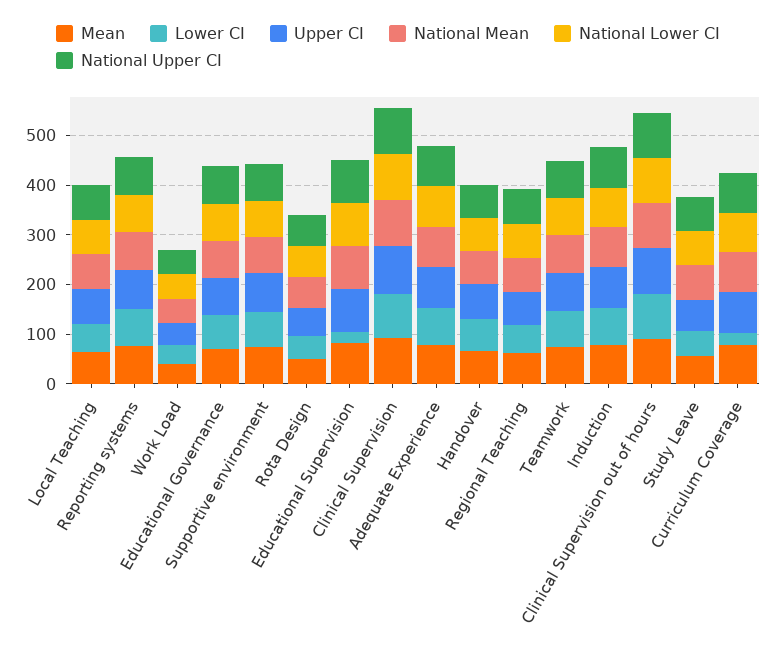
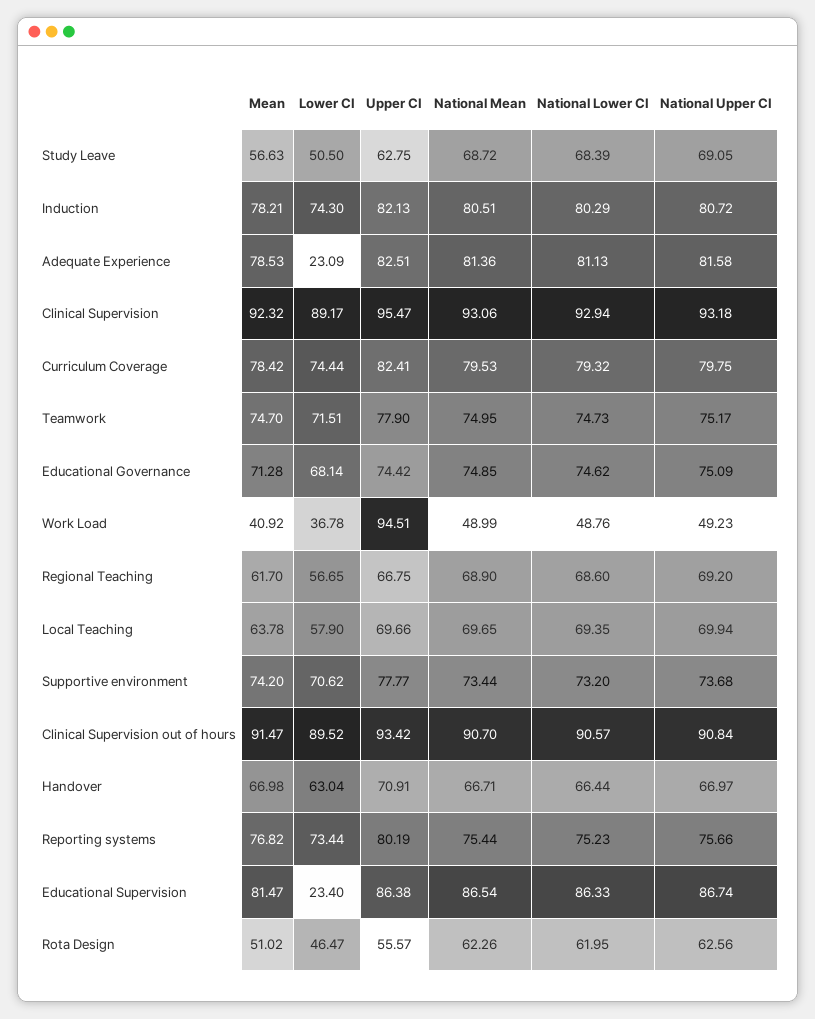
Upper CI, Work Load: 40 -> 94.51
Lower CI, Adequate Experience: 80 -> 23.09
Lower CI, Curriculum Coverage: 20 -> 74.44

